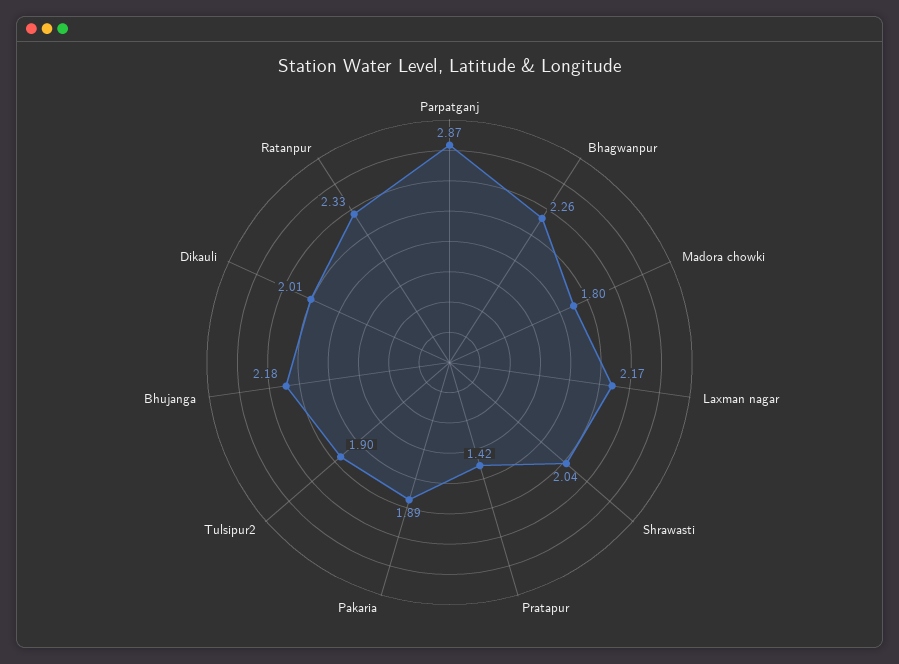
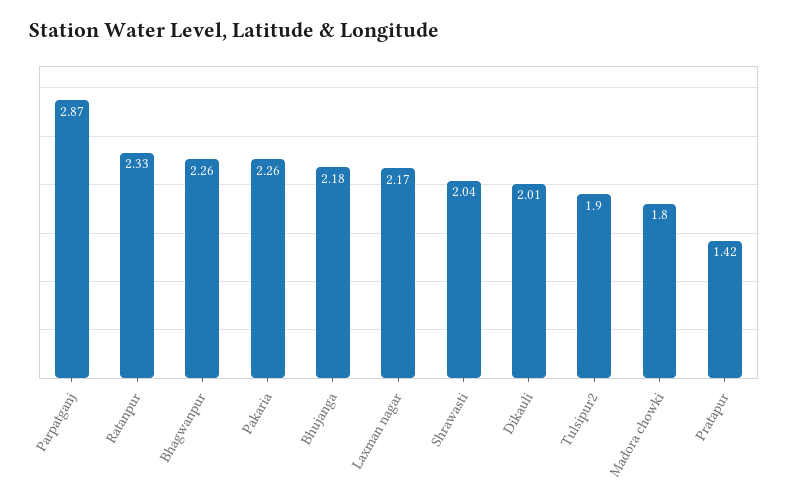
Pakaria: 1.89 -> 2.26

